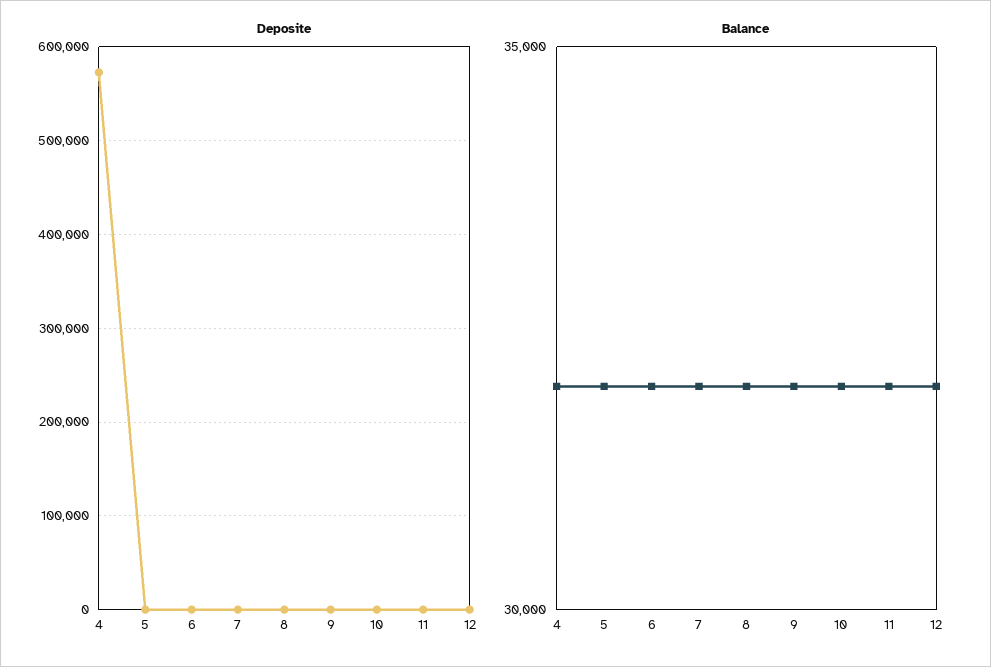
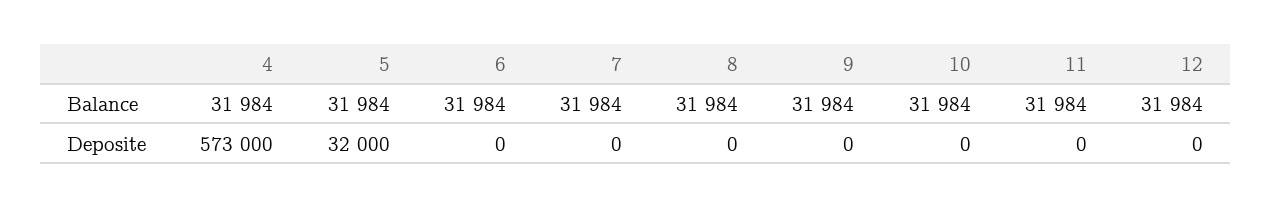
Deposite, 5: 0 -> 32000

